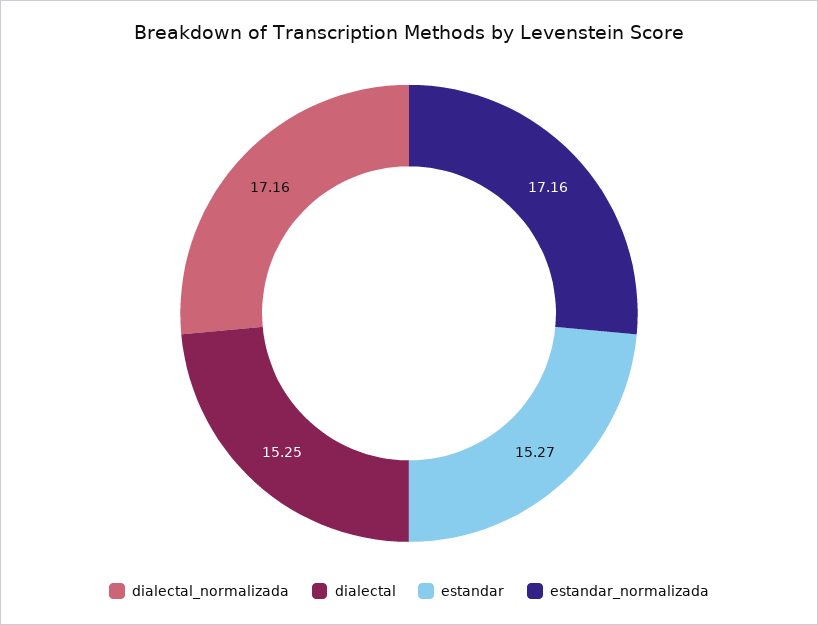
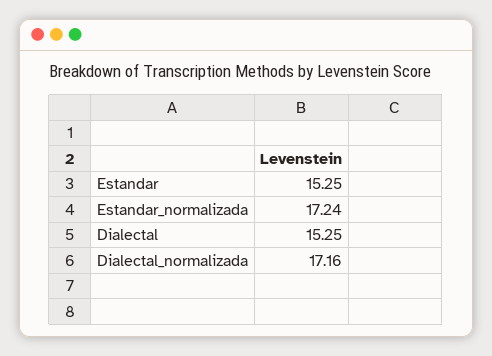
estandar: 15.27 -> 15.25
estandar_normalizada: 17.16 -> 17.24

